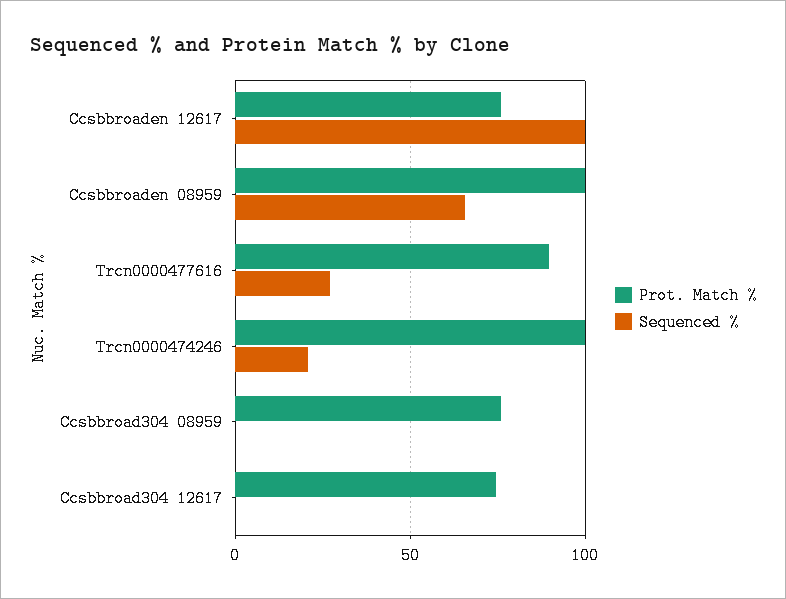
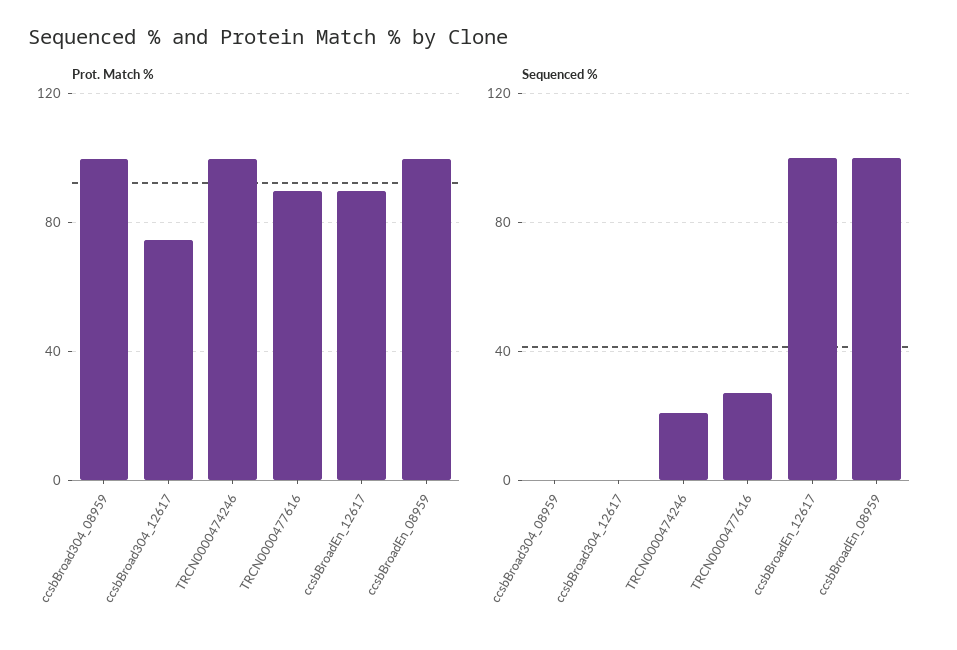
Prot. Match %, Ccsbbroaden 12617: 75 -> 90
Sequenced %, Ccsbbroaden 08959: 65 -> 100
Prot. Match %, Ccsbbroad304 08959: 75 -> 100

